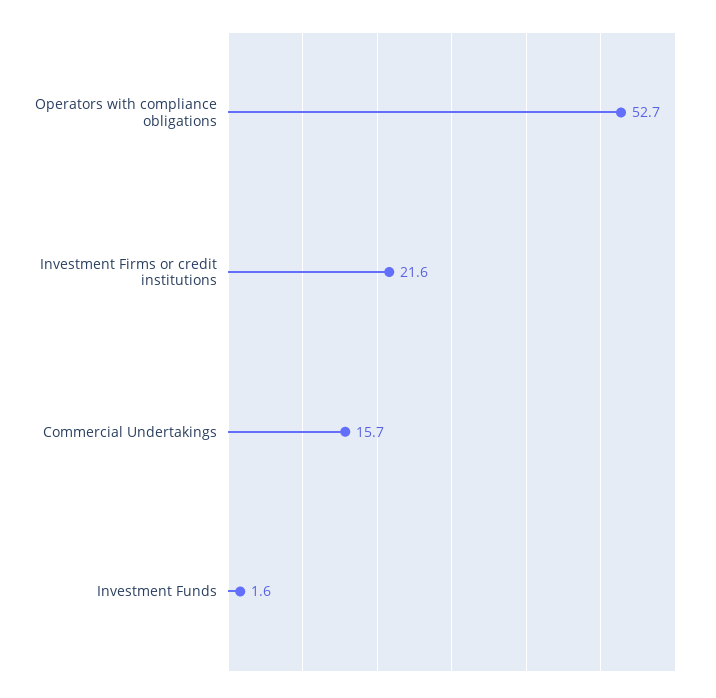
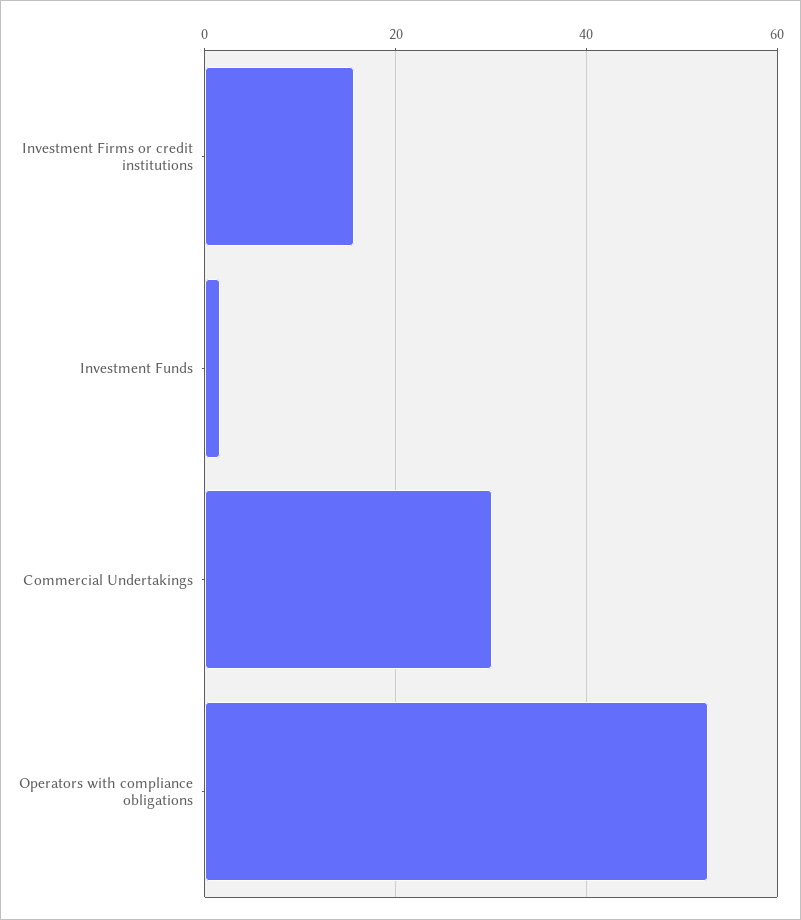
Investment Firms or credit institutions: 21.6 -> 16
Commercial Undertakings: 15.7 -> 30

